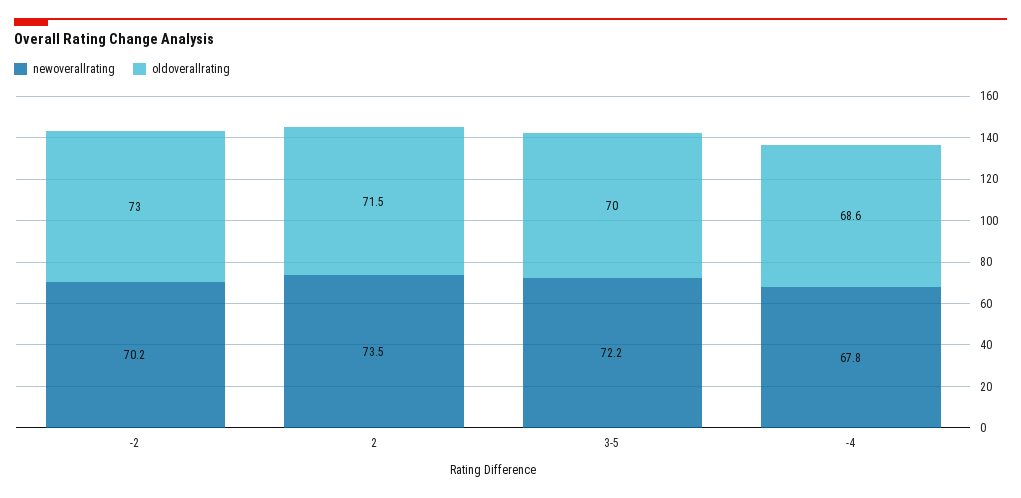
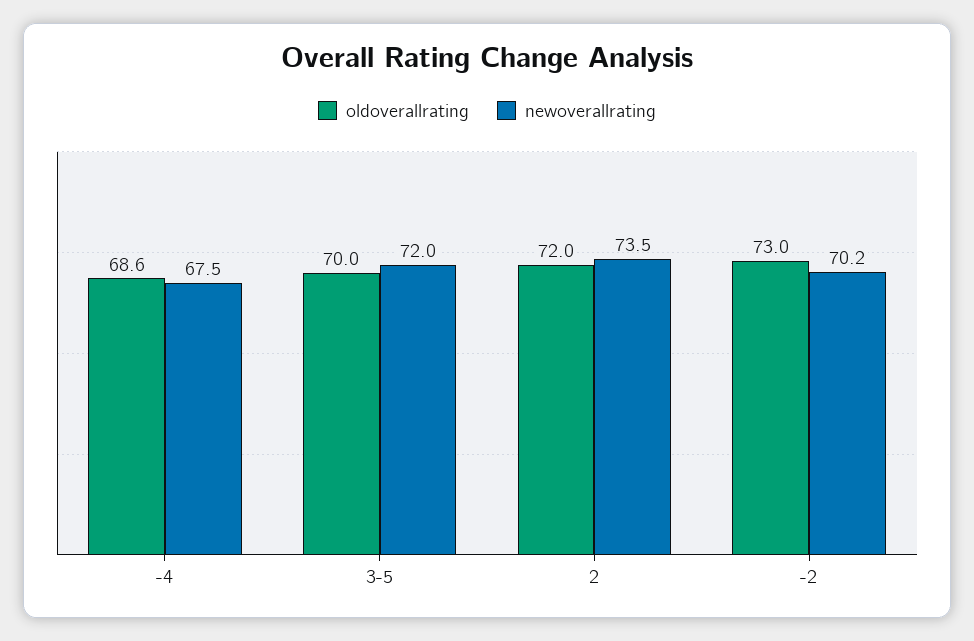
oldoverallrating, 2: 71.5 -> 72
newoverallrating, 3-5: 72.2 -> 72
newoverallrating, -4: 67.8 -> 67.5

